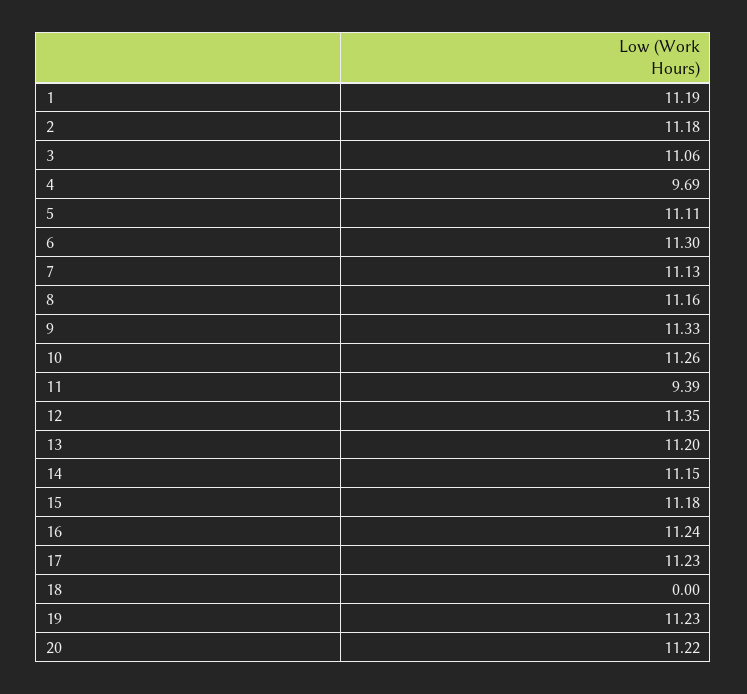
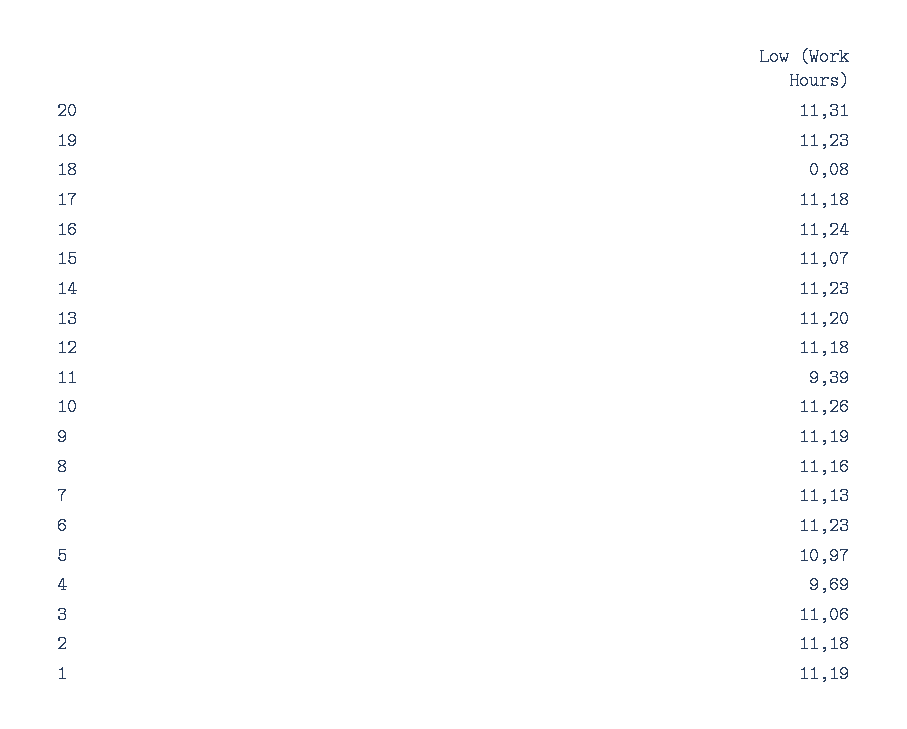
5: 11.11 -> 10.97
6: 11.3 -> 11.23
9: 11.33 -> 11.19
12: 11.35 -> 11.18
14: 11.15 -> 11.23
15: 11.18 -> 11.07
17: 11.23 -> 11.18
18: 0 -> 0.08
20: 11.22 -> 11.31

